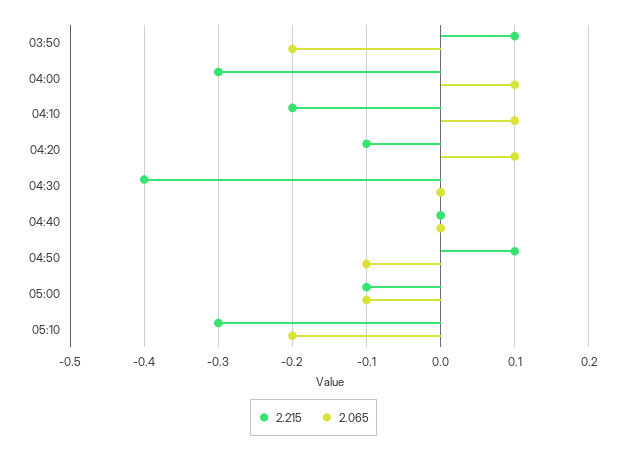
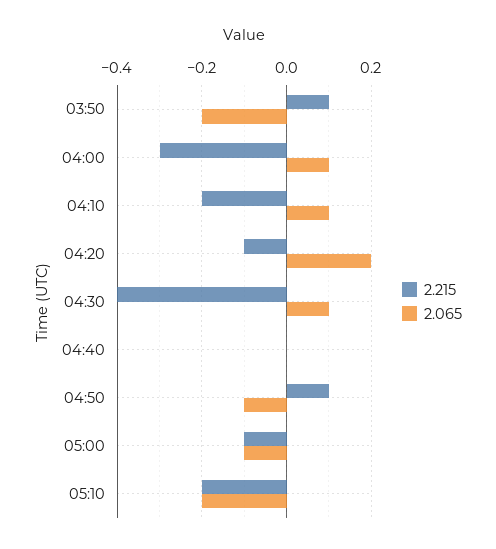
2.065, 04:20: 0.1 -> 0.2
2.065, 04:30: 0 -> 0.1
2.215, 05:10: -0.3 -> -0.2

